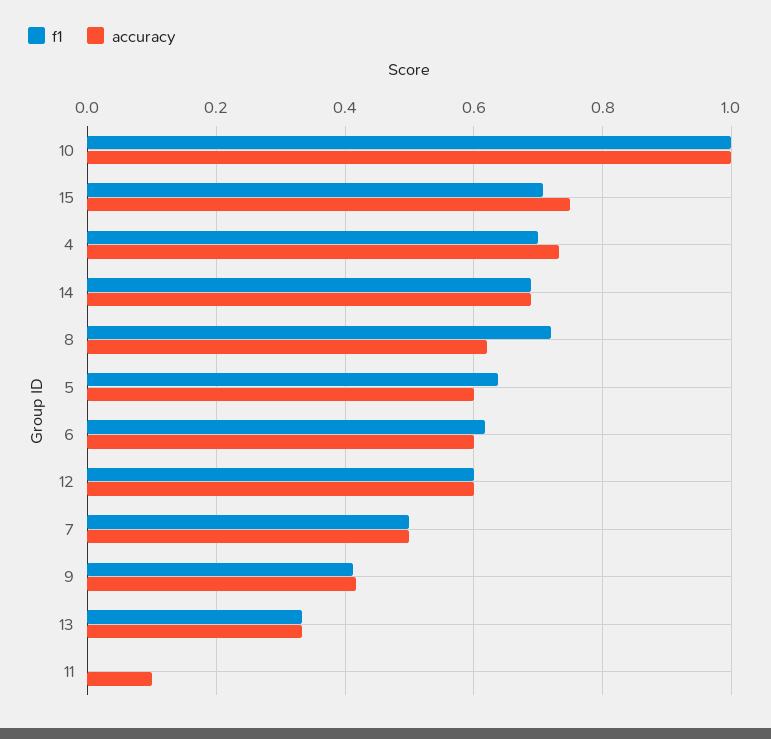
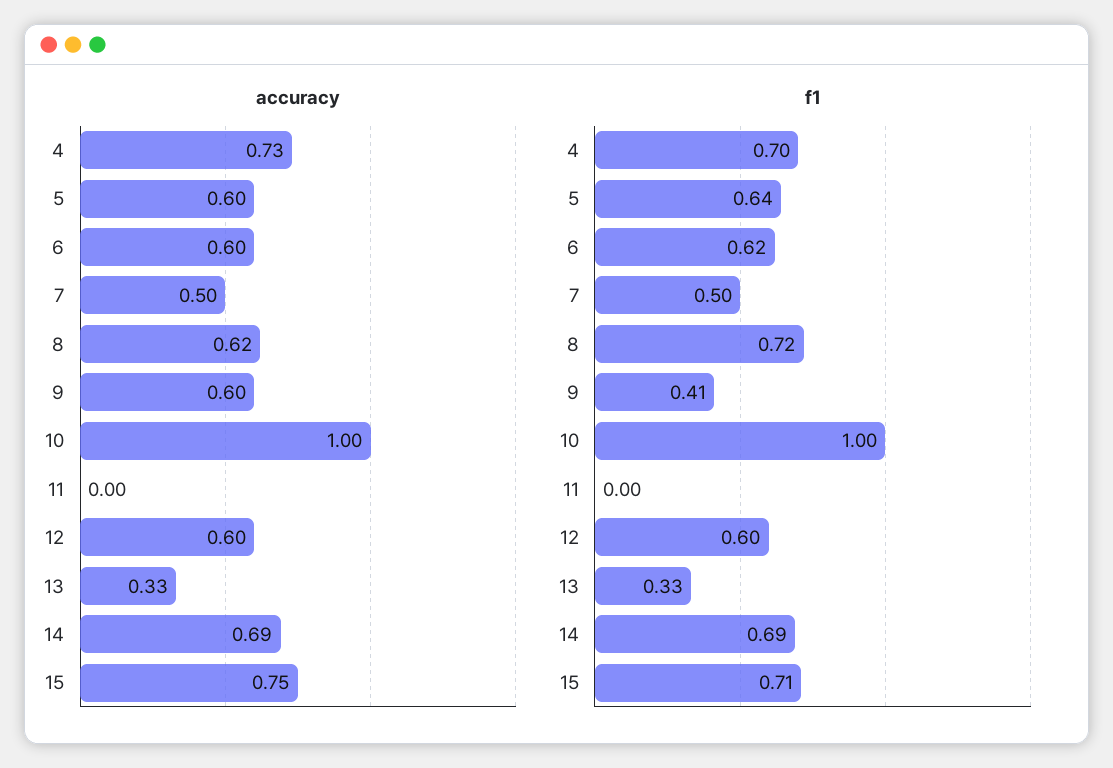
accuracy, 9: 0.42 -> 0.6
accuracy, 11: 0.1 -> 0

